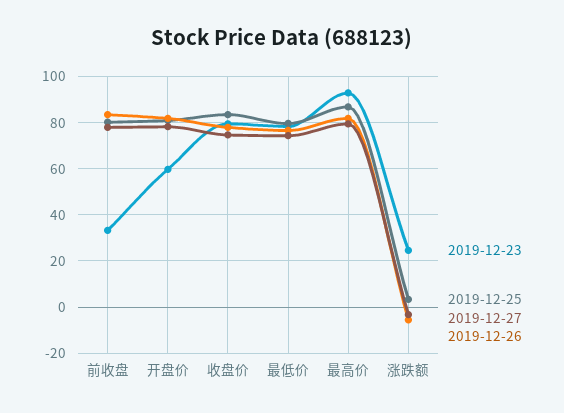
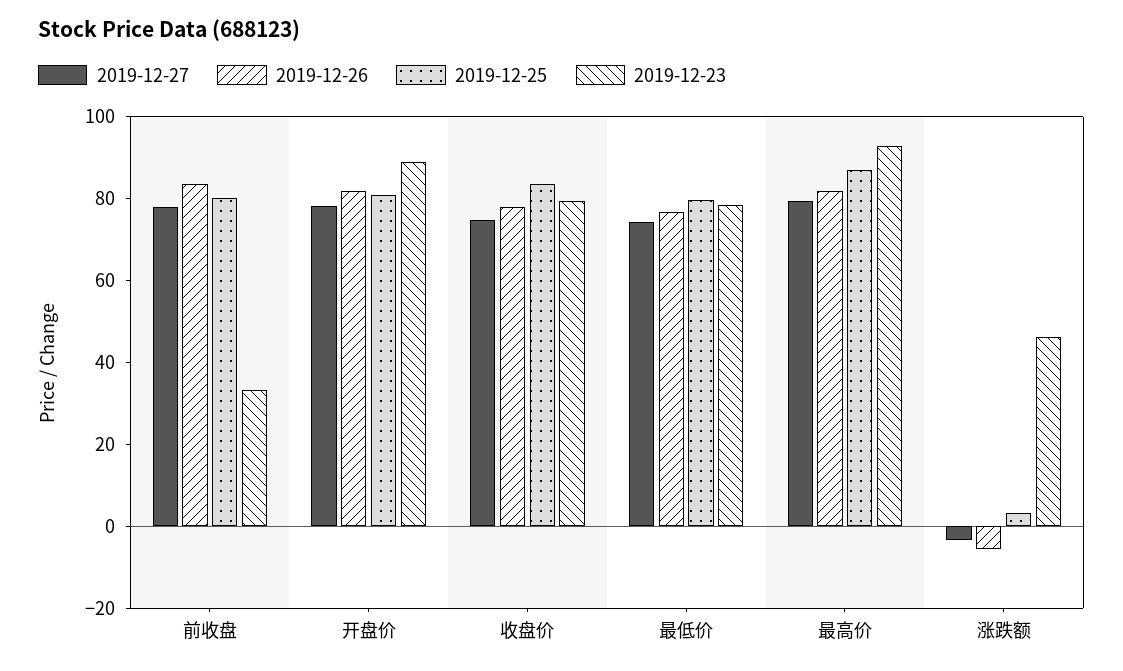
2019-12-23, 开盘价: 60 -> 90
2019-12-23, 涨跌额: 25 -> 45

